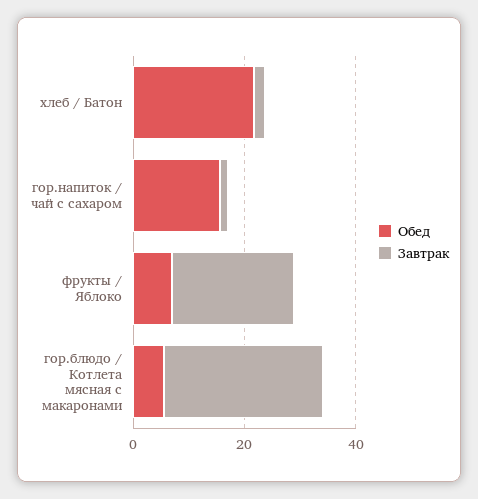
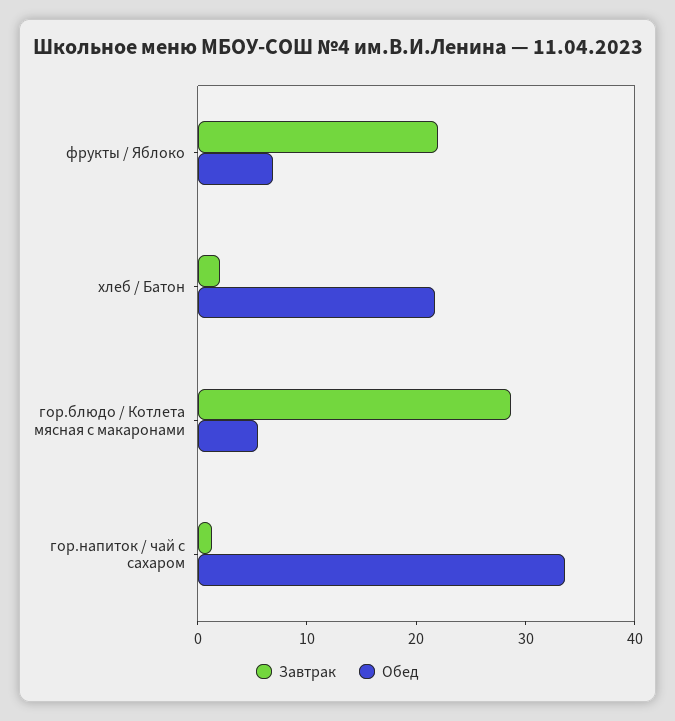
Обед, гор.напиток / чай с сахаром: 15 -> 34

